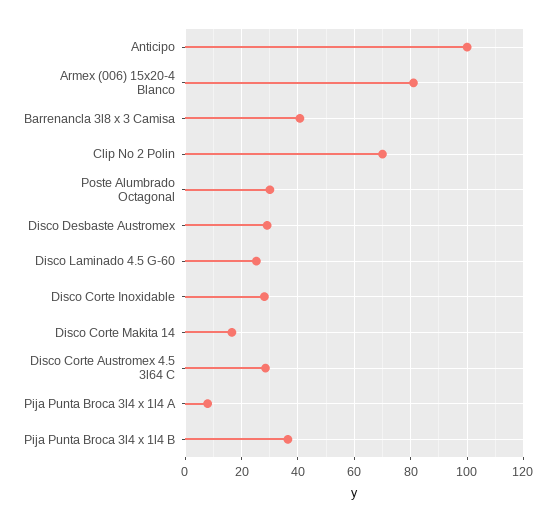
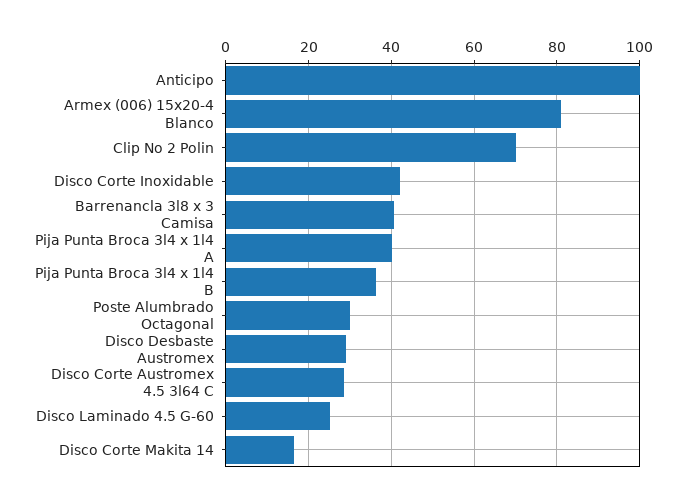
Disco Corte Inoxidable: 27.5 -> 42
Pija Punta Broca 3l4 x 1l4 A: 7.5 -> 40

